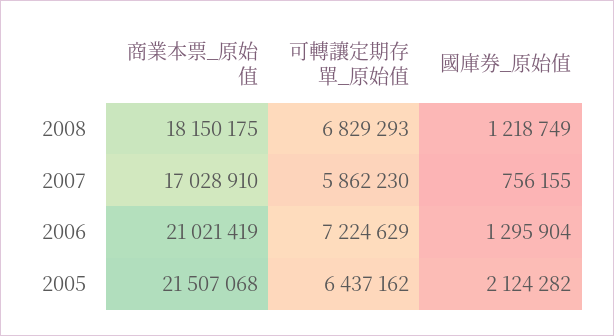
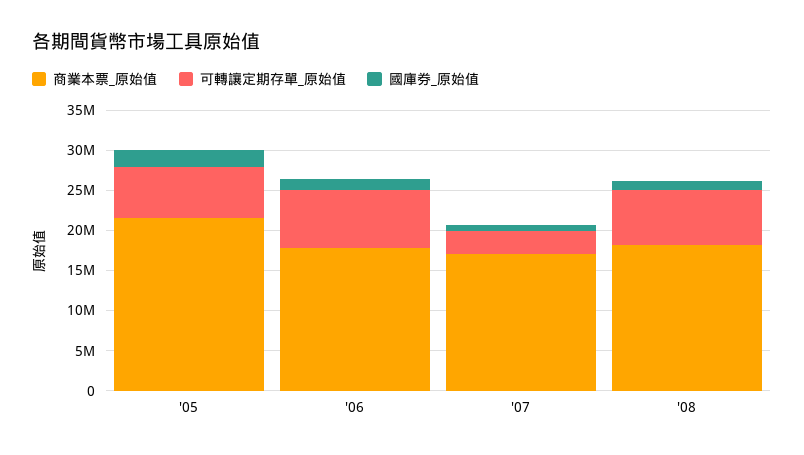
可轉讓定期存單_原始值, 2007: 5862230 -> 3000000
商業本票_原始值, 2006: 21021419 -> 18000000

